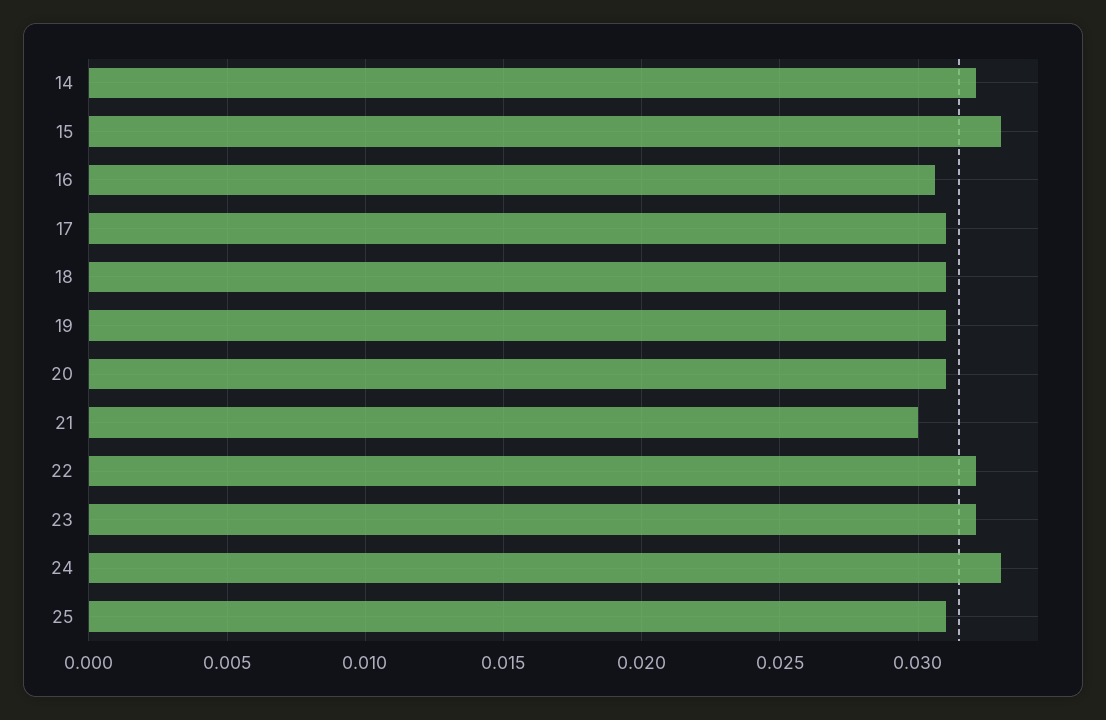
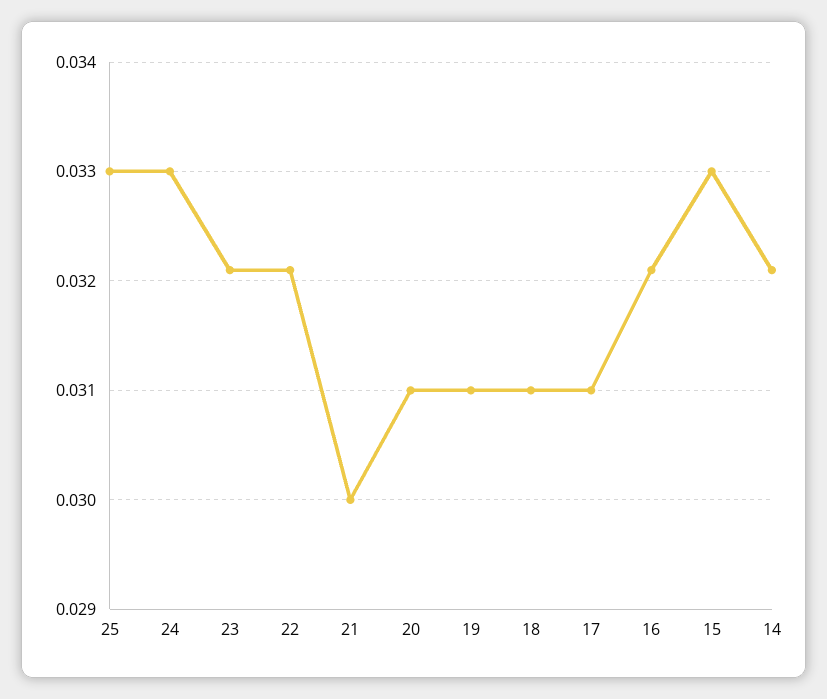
16: 0.0305 -> 0.0321
25: 0.031 -> 0.033

